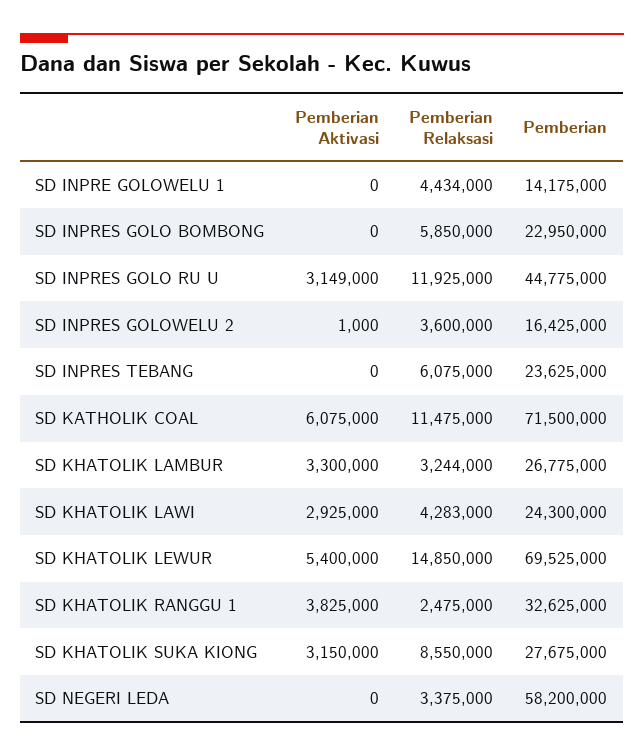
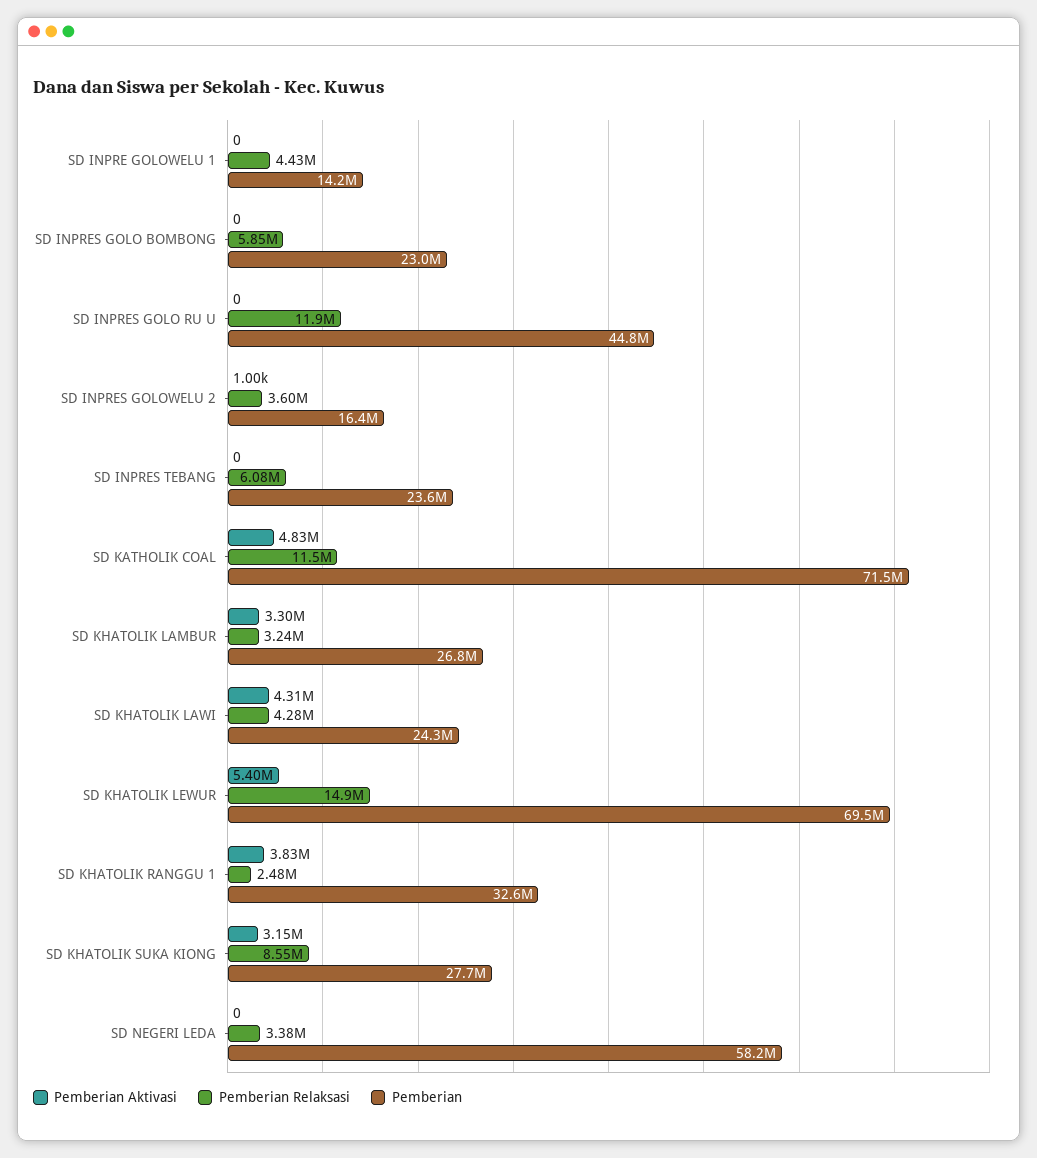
Pemberian Aktivasi, SD INPRES GOLO RU U: 3149000 -> 0
Pemberian Aktivasi, SD KATHOLIK COAL: 6075000 -> 4830000
Pemberian Aktivasi, SD KHATOLIK LAWI: 2925000 -> 4310000

